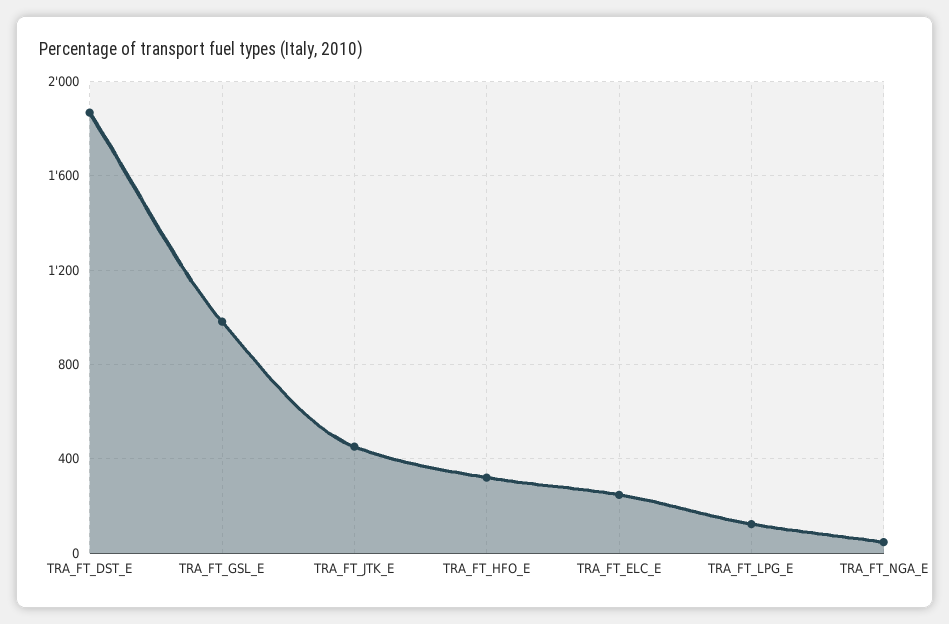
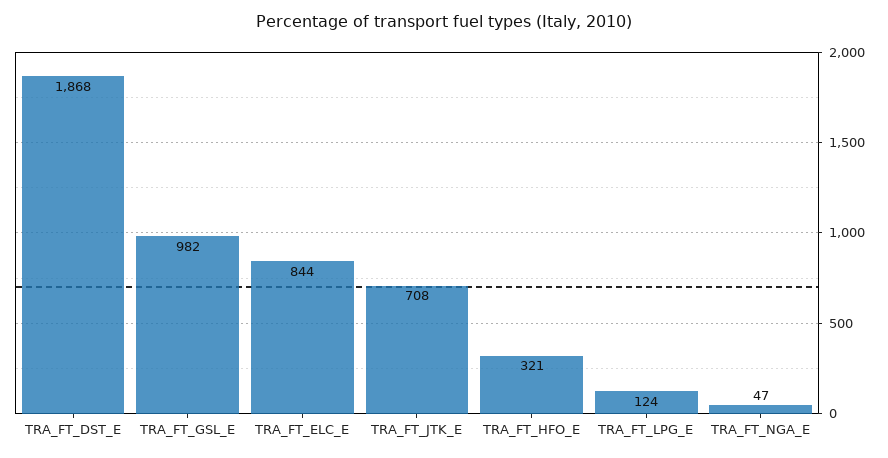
TRA_FT_JTK_E: 450 -> 708
TRA_FT_ELC_E: 250 -> 844

